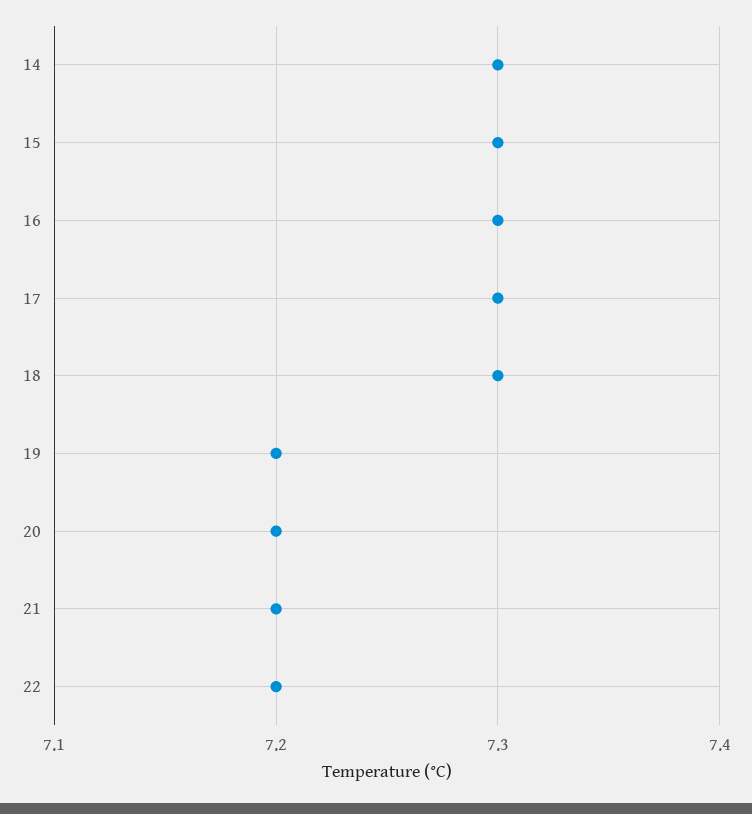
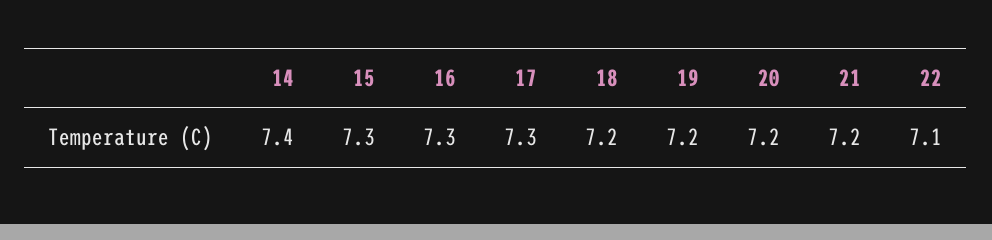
14: 7.3 -> 7.4
18: 7.3 -> 7.2
22: 7.2 -> 7.1

